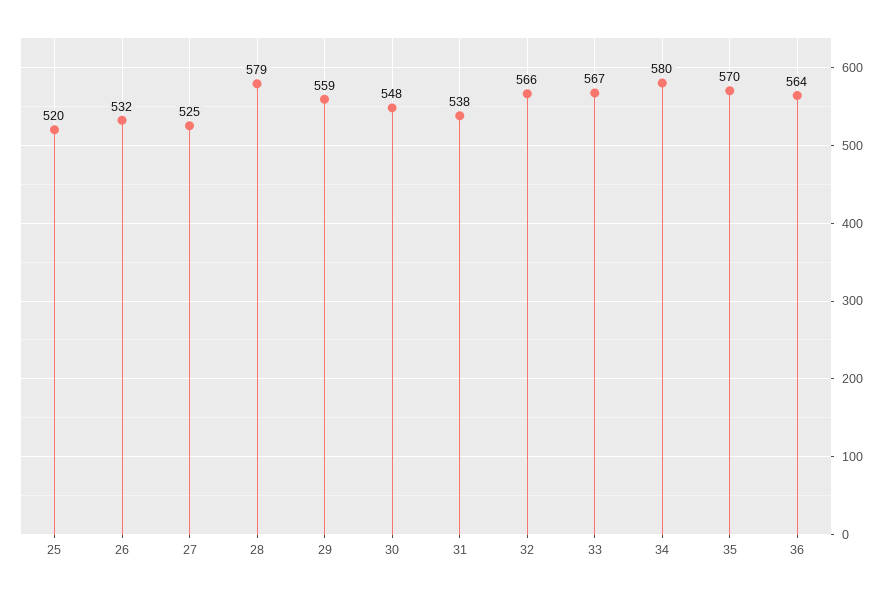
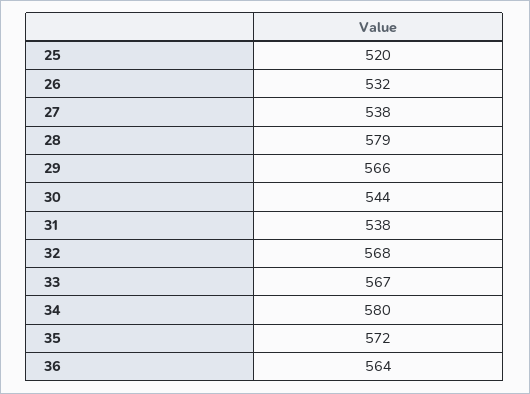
27: 525 -> 538
29: 559 -> 566
30: 548 -> 544
32: 566 -> 568
35: 570 -> 572

